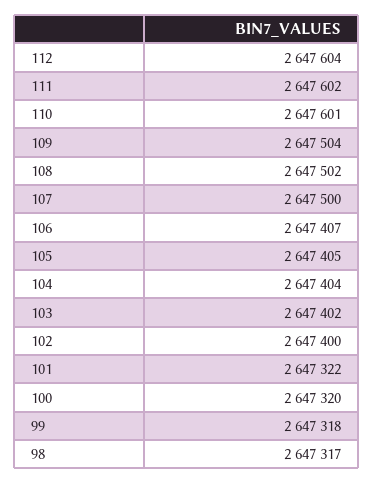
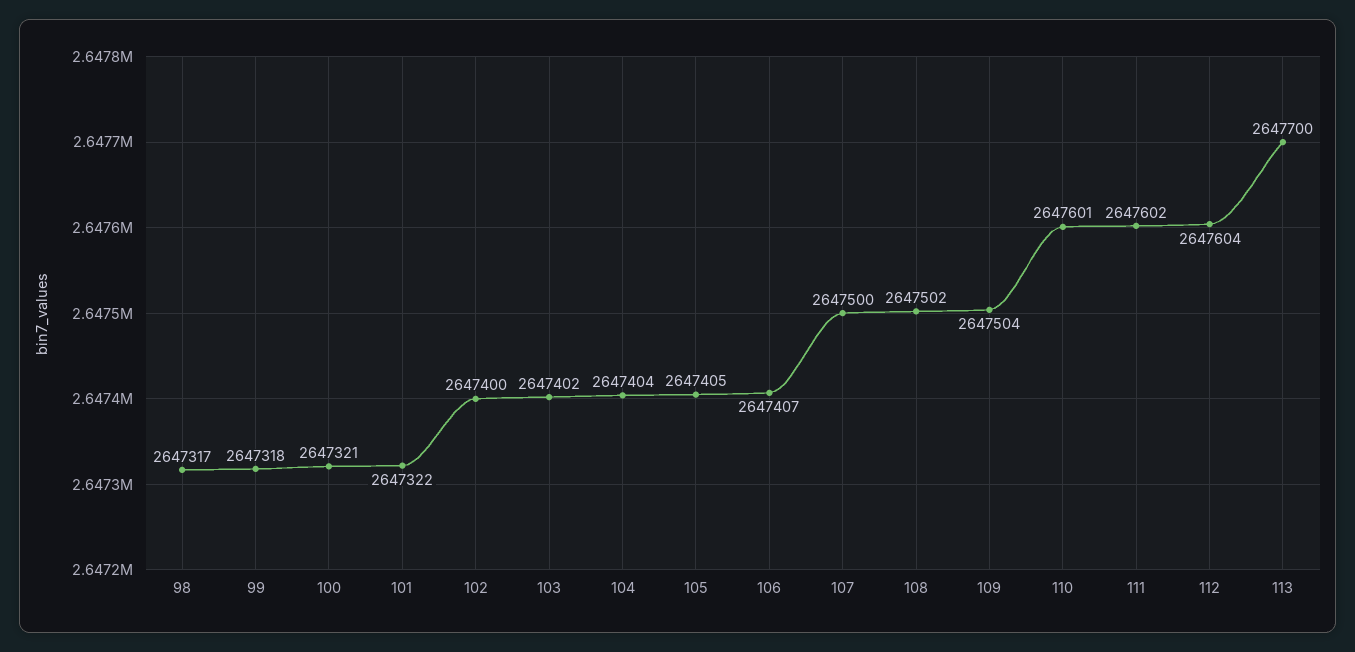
100: 2647320 -> 2647321
113: none -> 2647700

